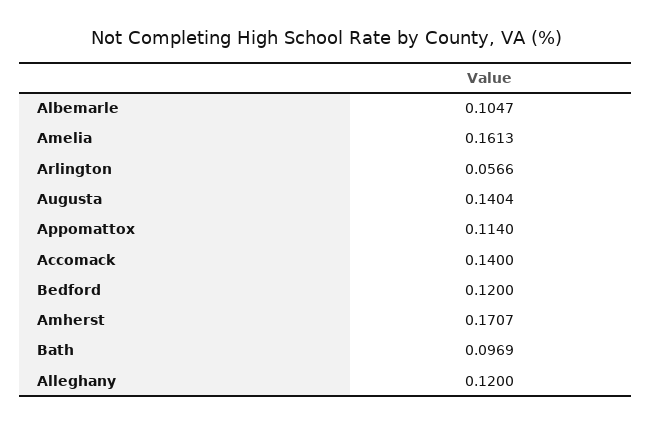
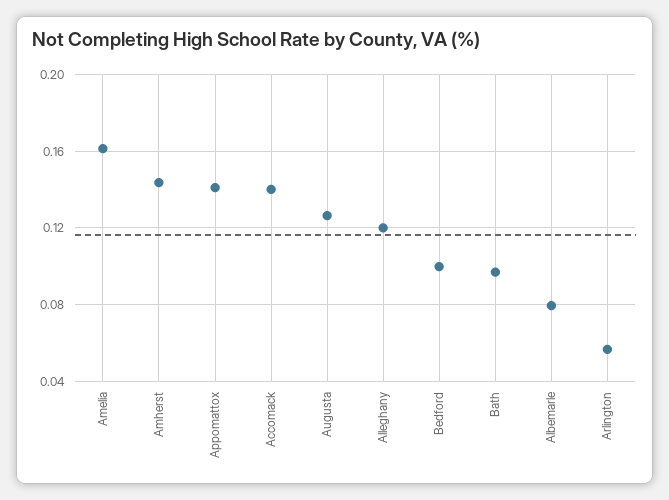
Albemarle: 0.1047 -> 0.08
Augusta: 0.1404 -> 0.125
Appomattox: 0.114 -> 0.14
Bedford: 0.12 -> 0.1
Amherst: 0.1707 -> 0.145

